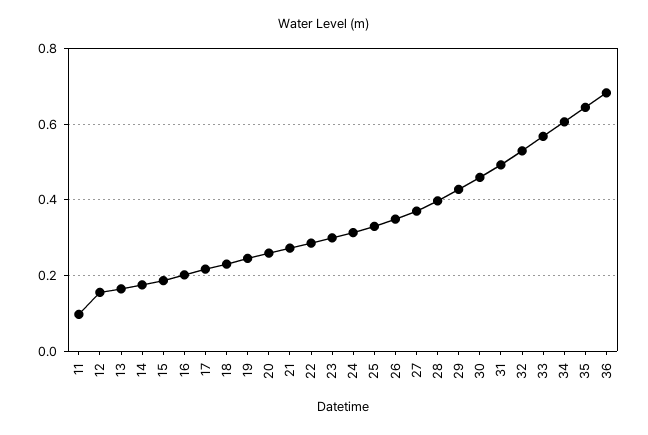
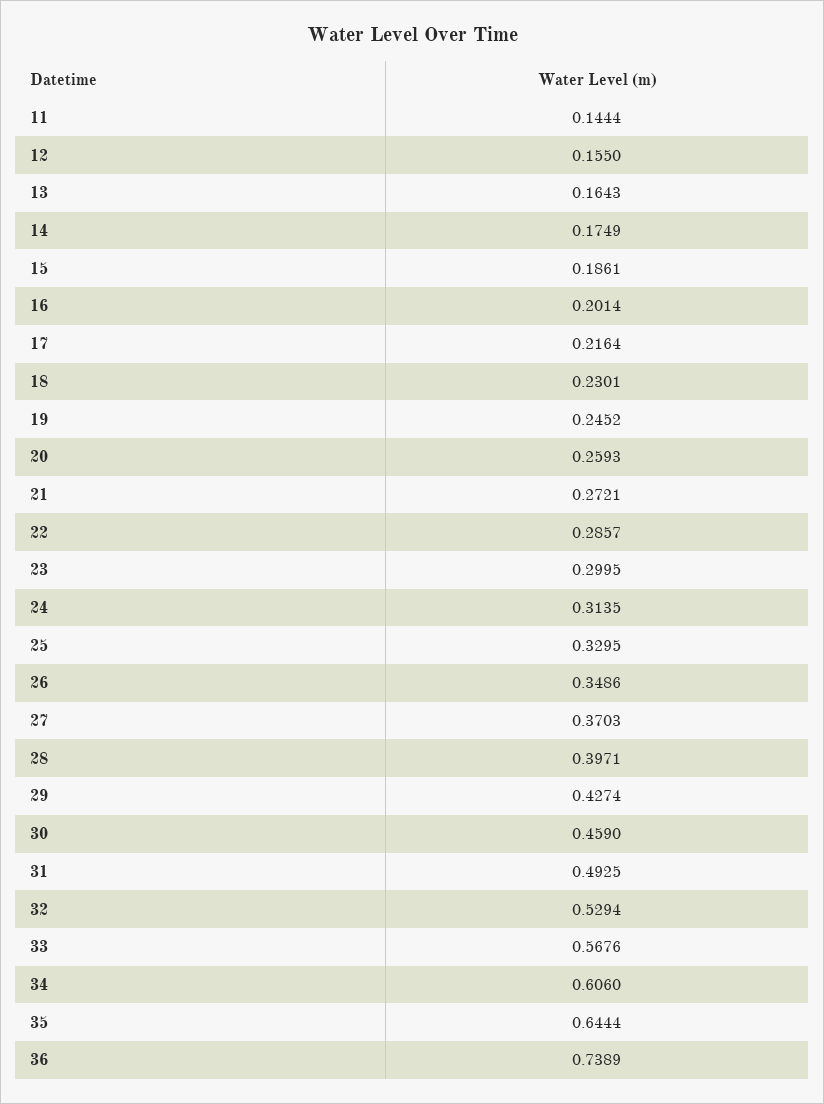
11: 0.1 -> 0.1444
36: 0.68 -> 0.7389

